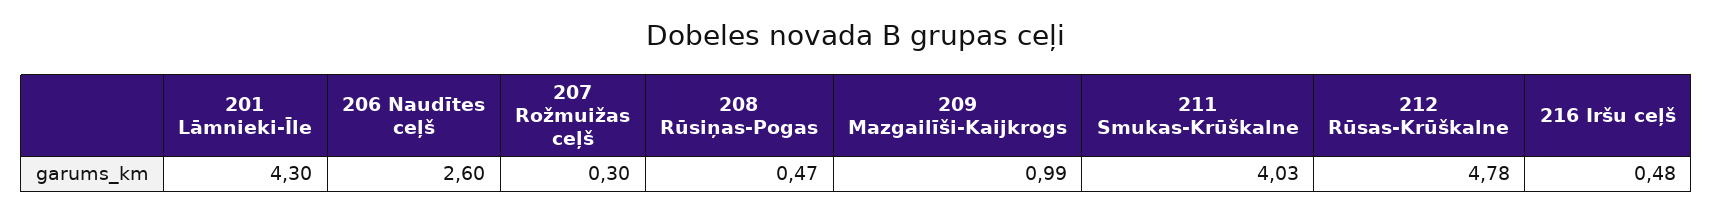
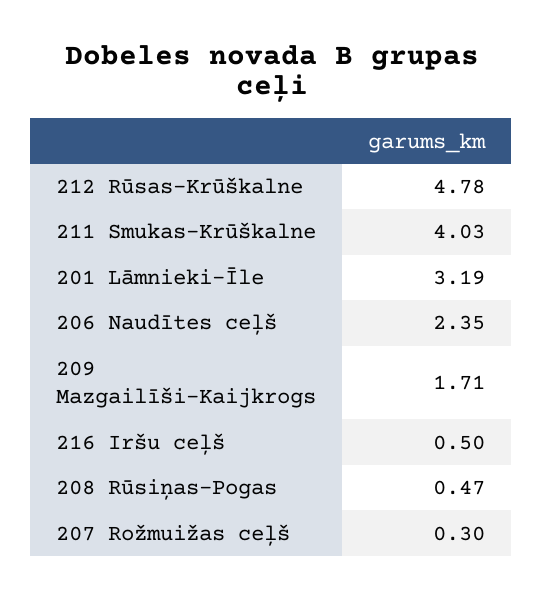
201 Lāmnieki-Īle: 4.3 -> 3.19
206 Naudītes ceļš: 2.6 -> 2.35
209 Mazgailīši-Kaijkrogs: 0.99 -> 1.71
216 Iršu ceļš: 0.48 -> 0.5

